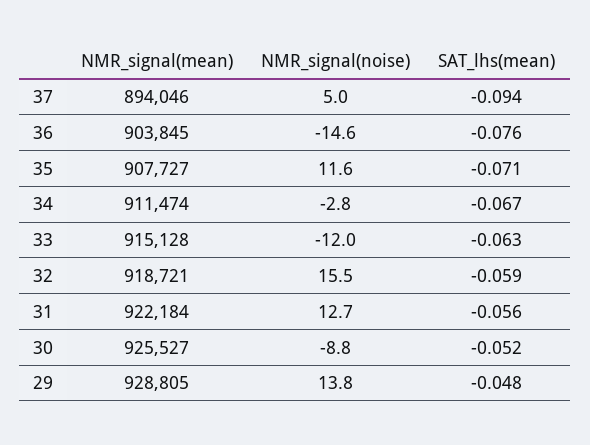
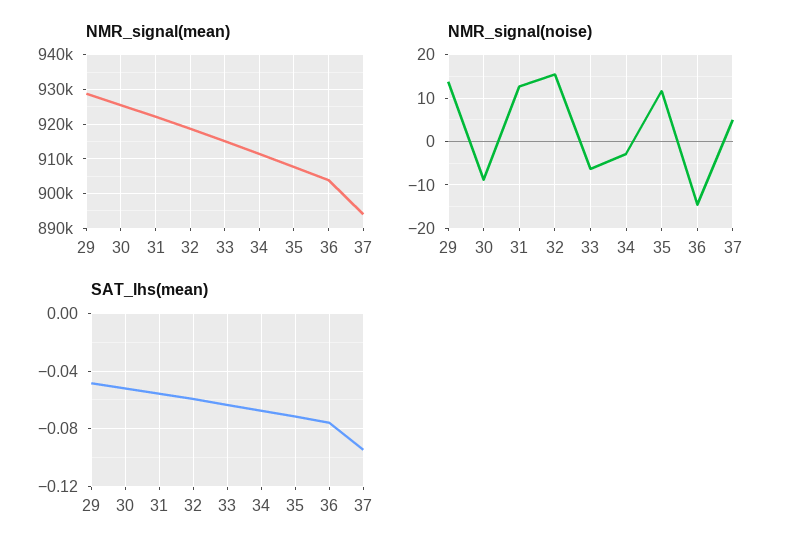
NMR_signal(noise), 33: -12 -> -6

